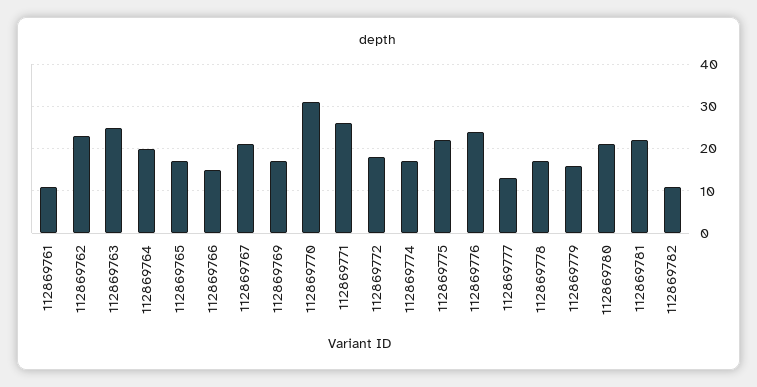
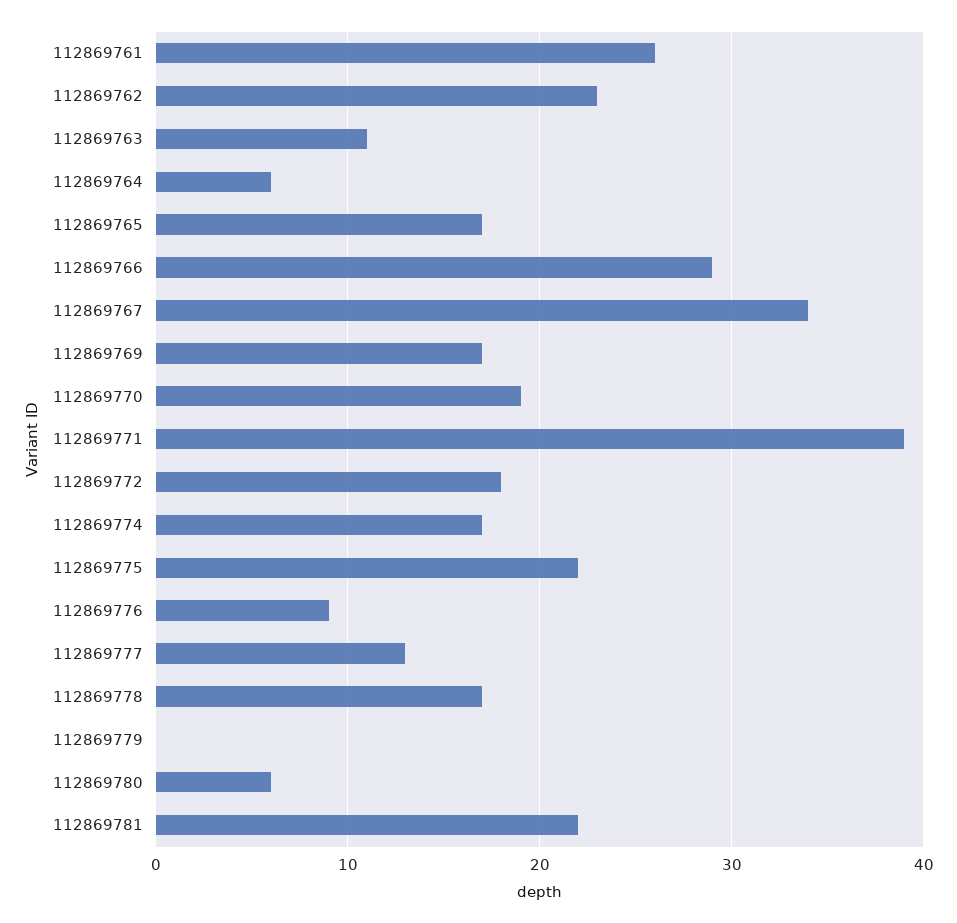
112869761: 10 -> 26
112869763: 25 -> 11
112869764: 20 -> 6
112869766: 15 -> 29
112869767: 20 -> 34
112869770: 30 -> 19
112869771: 25 -> 39
112869776: 25 -> 9
112869779: 15 -> 0
112869780: 20 -> 6
112869782: 10 -> none

